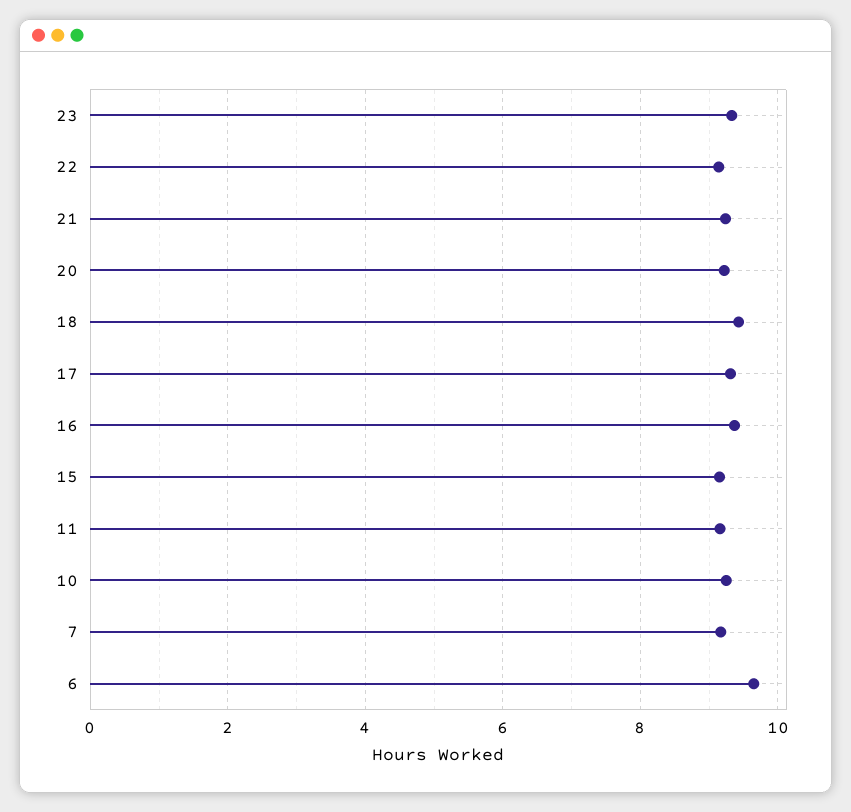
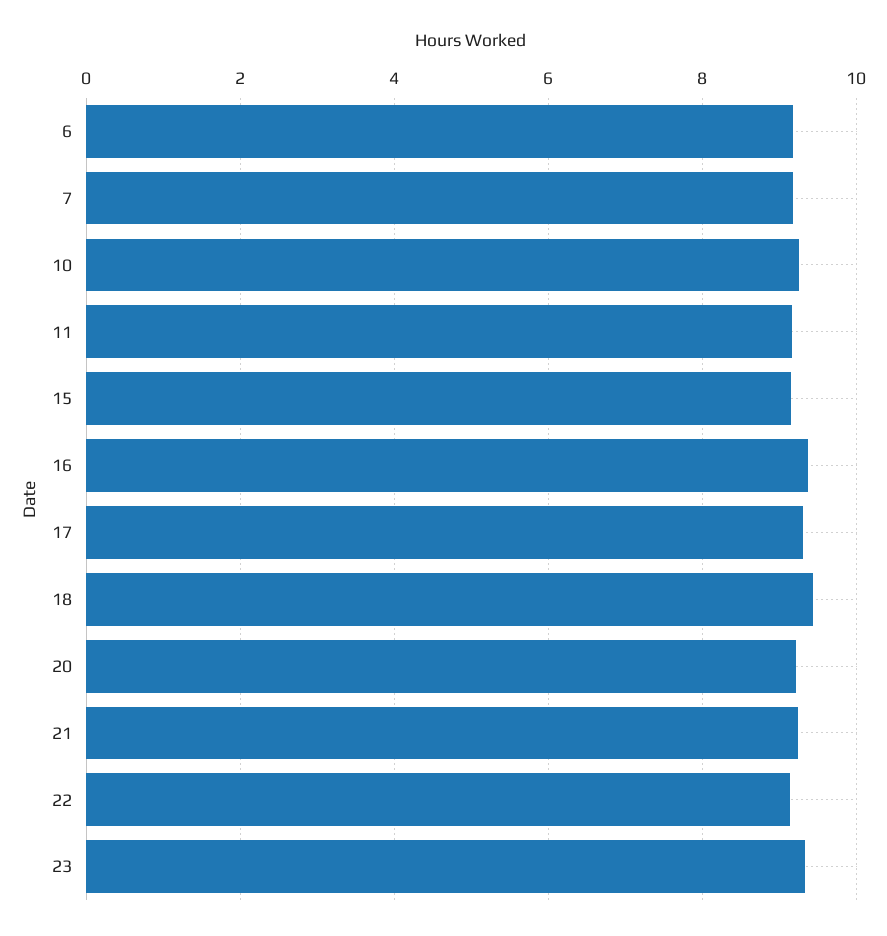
6: 9.6 -> 9.2

